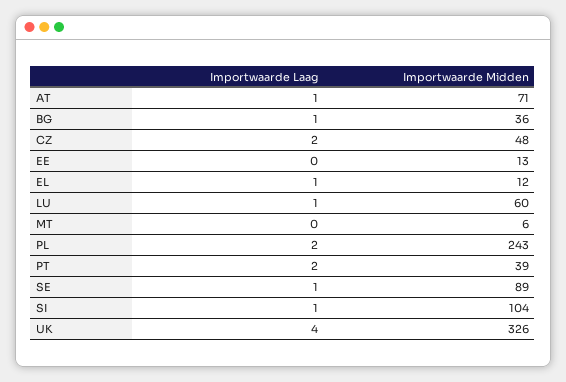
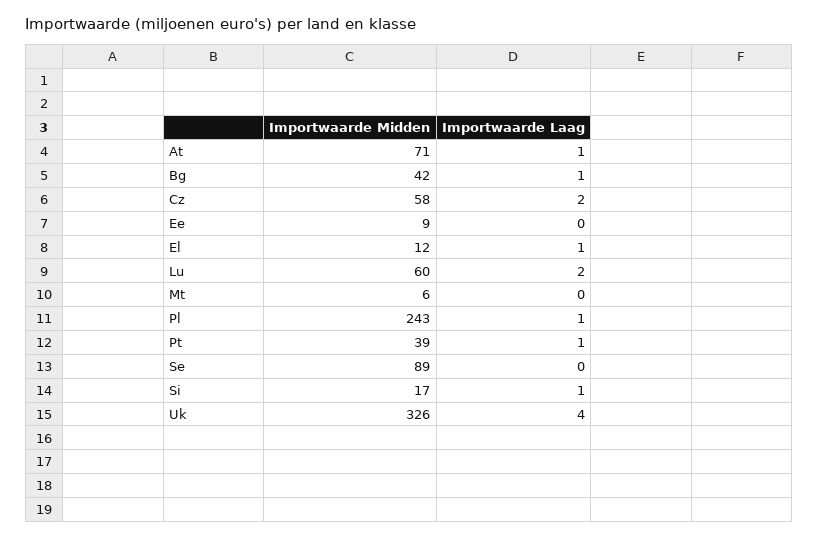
Importwaarde Midden, BG: 36 -> 42
Importwaarde Midden, CZ: 48 -> 58
Importwaarde Midden, EE: 13 -> 9
Importwaarde Laag, LU: 1 -> 2
Importwaarde Laag, PL: 2 -> 1
Importwaarde Laag, PT: 2 -> 1
Importwaarde Laag, SE: 1 -> 0
Importwaarde Midden, SI: 104 -> 17

